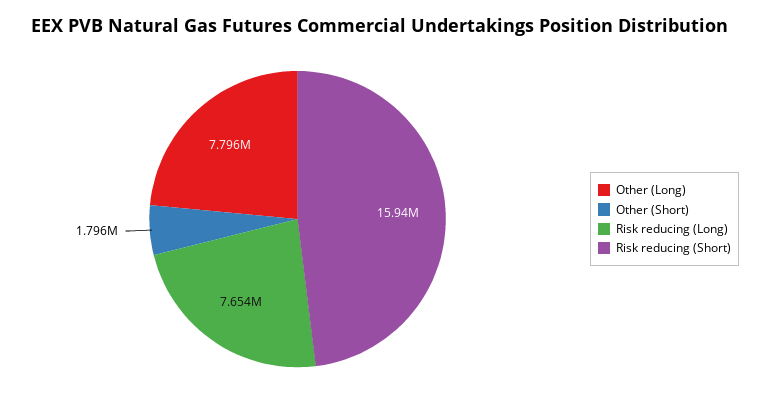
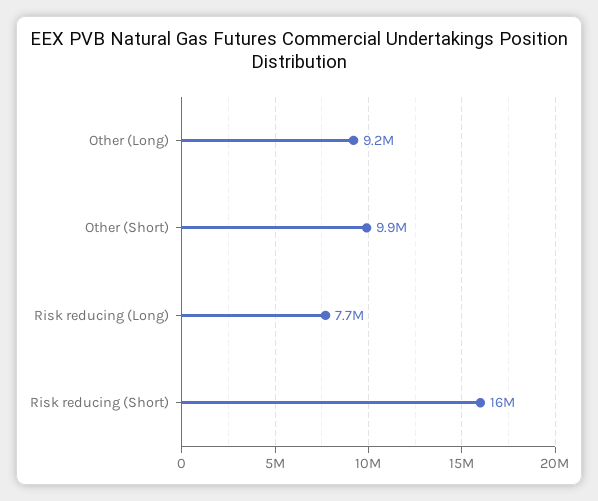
Other (Long): 7796000 -> 9200000
Other (Short): 1796000 -> 9900000

